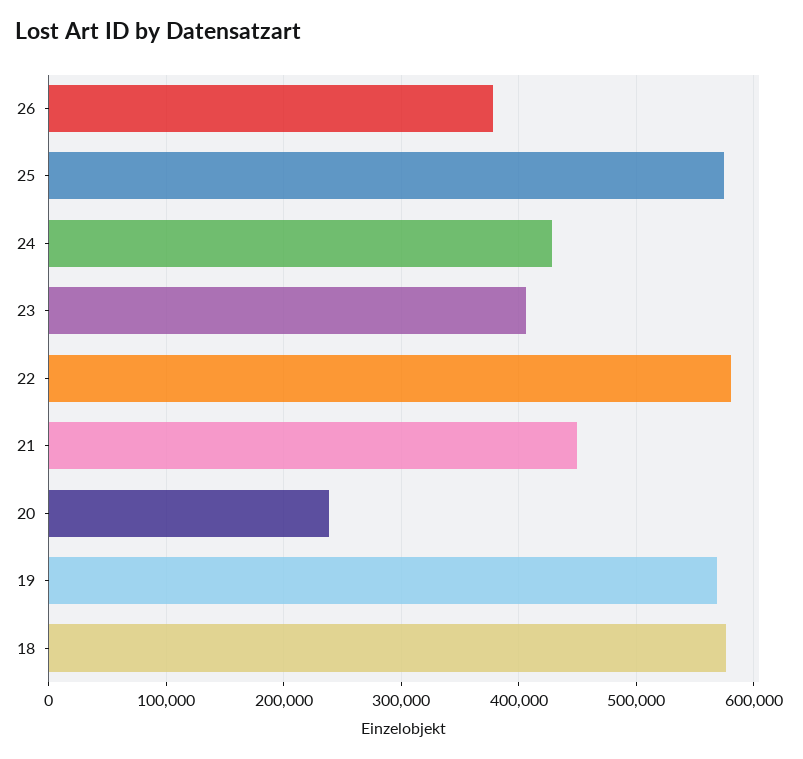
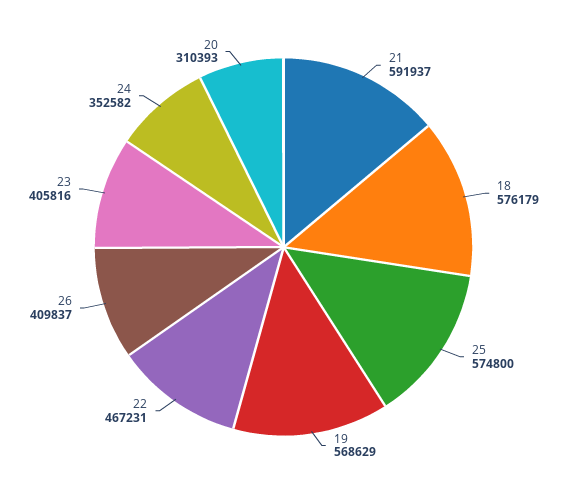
26: 380000 -> 409837
24: 430000 -> 352582
22: 580000 -> 467231
21: 450000 -> 591937
20: 240000 -> 310393

